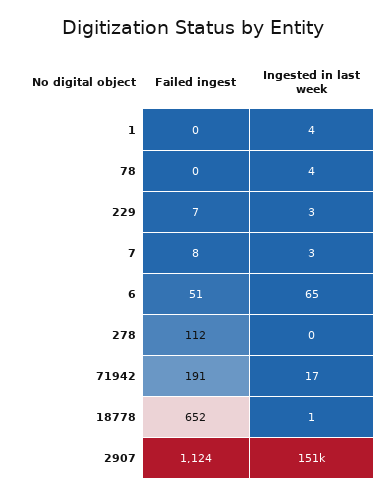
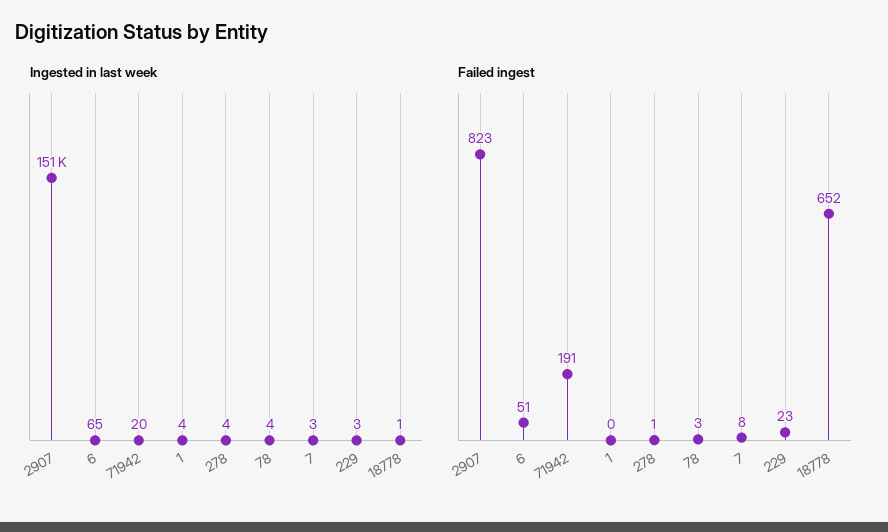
Failed ingest, 78: 0 -> 3
Failed ingest, 229: 7 -> 23
Failed ingest, 278: 112 -> 1
Ingested in last week, 278: 0 -> 4
Ingested in last week, 71942: 17 -> 20
Failed ingest, 2907: 1124 -> 823

